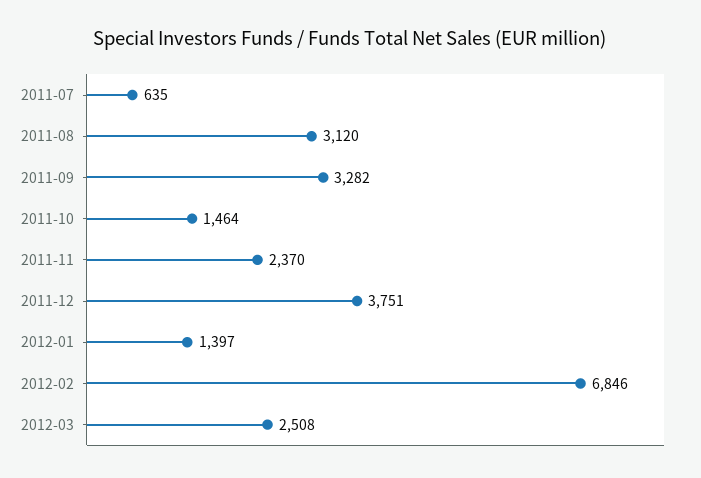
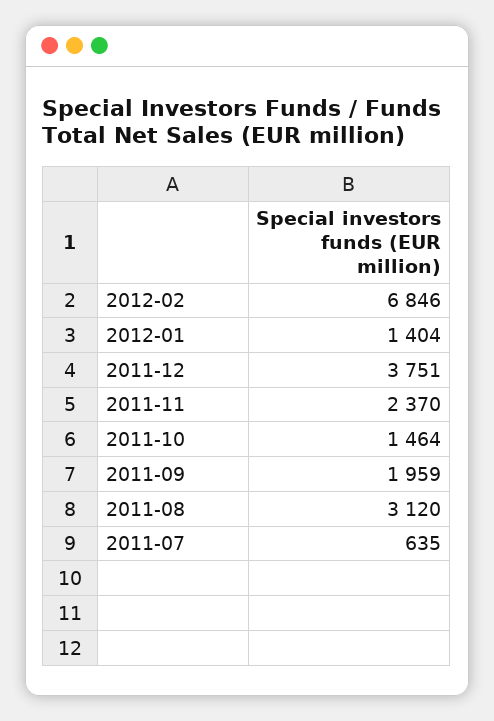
2011-09: 3282 -> 1959
2012-01: 1397 -> 1404
2012-03: 2508 -> none

